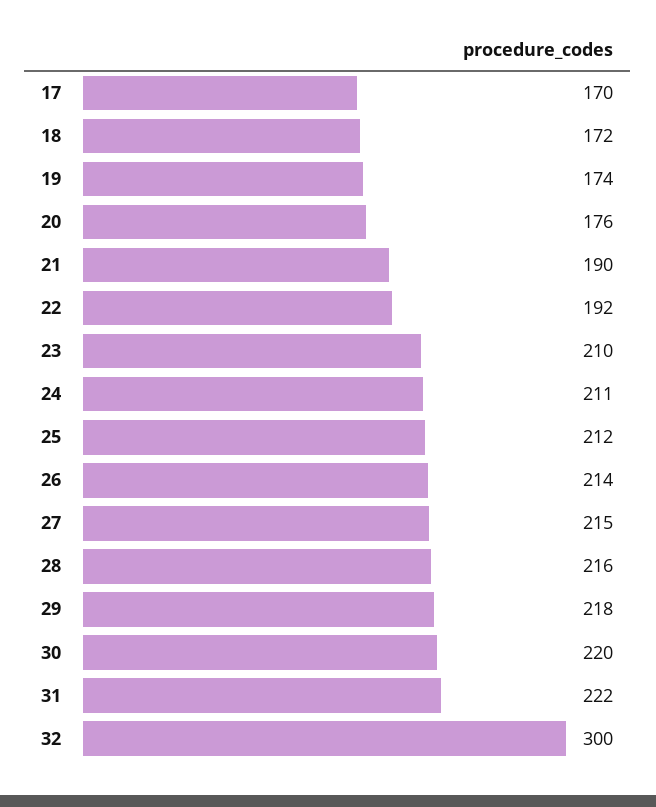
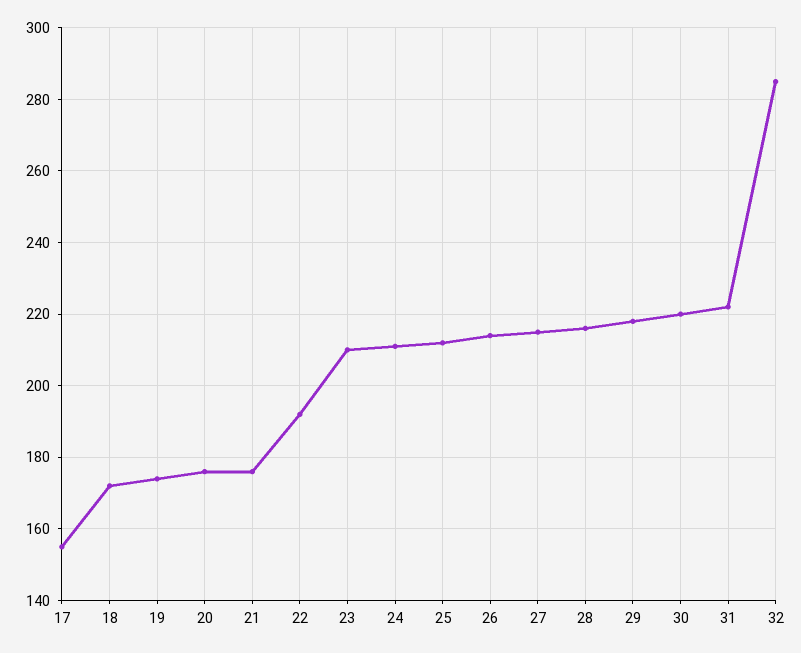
17: 170 -> 155
21: 190 -> 175
32: 300 -> 285

